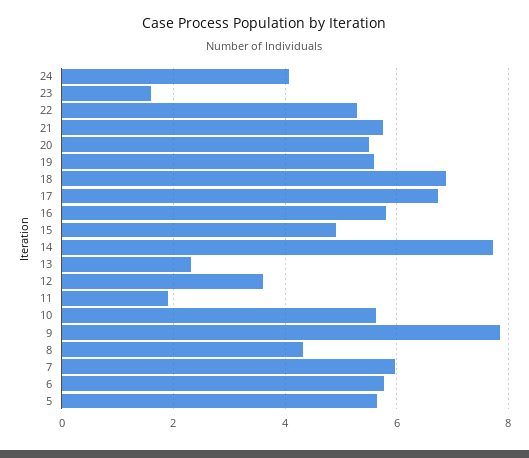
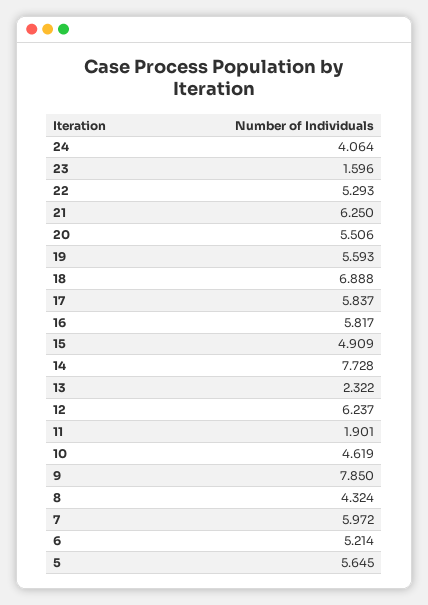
21: 5.8 -> 6.25
17: 6.8 -> 5.837
12: 3.6 -> 6.237
10: 5.6 -> 4.619
6: 5.8 -> 5.214

